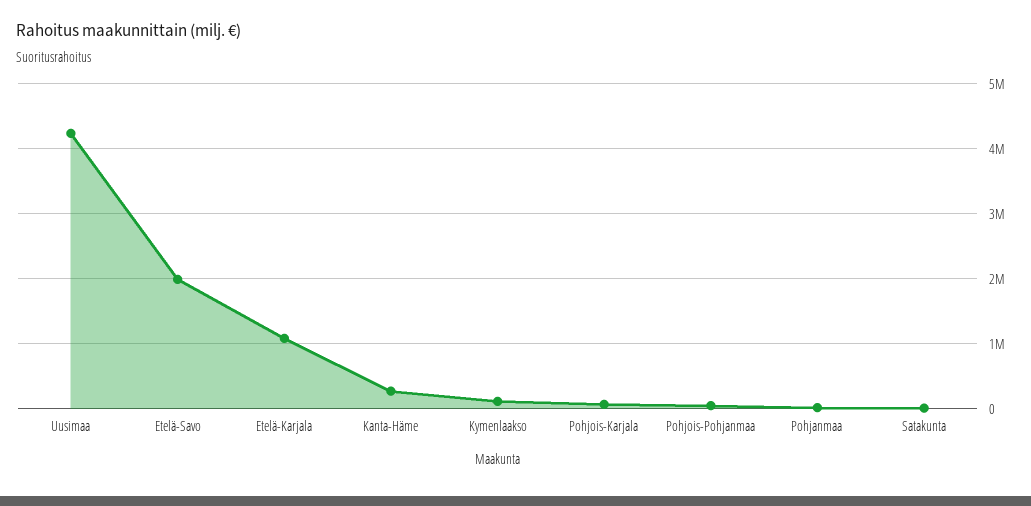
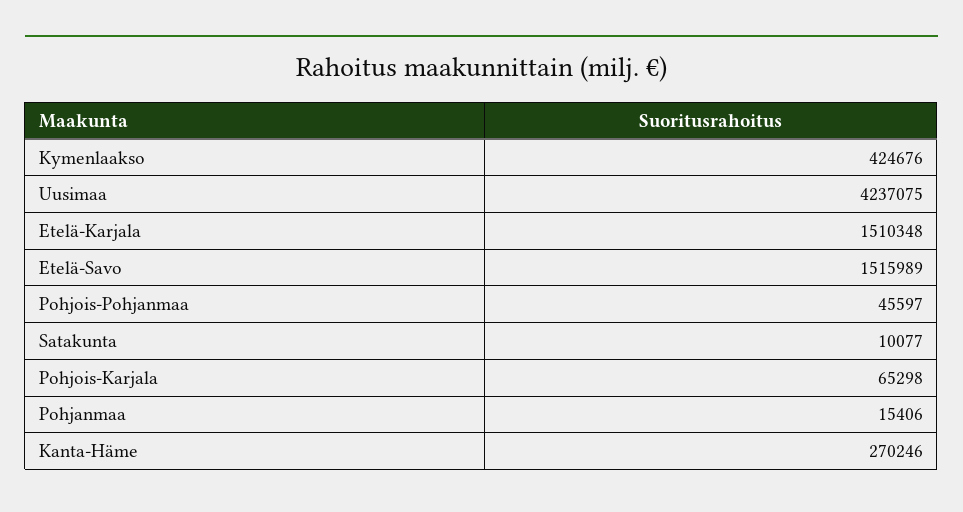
Etelä-Savo: 2000000 -> 1515989
Etelä-Karjala: 1100000 -> 1510348
Kymenlaakso: 100000 -> 424676

